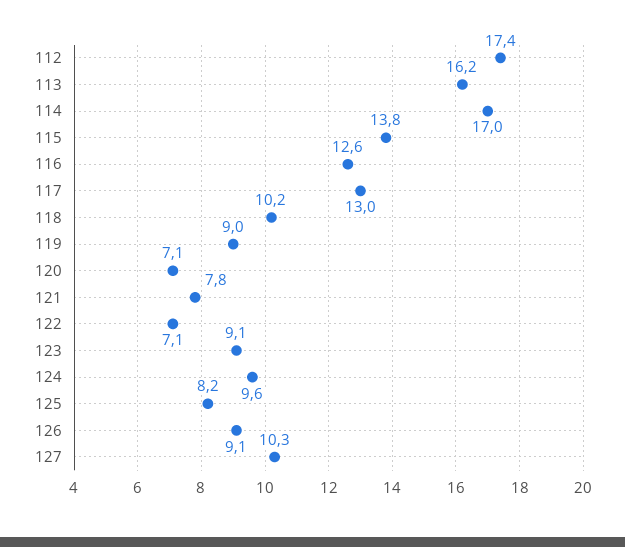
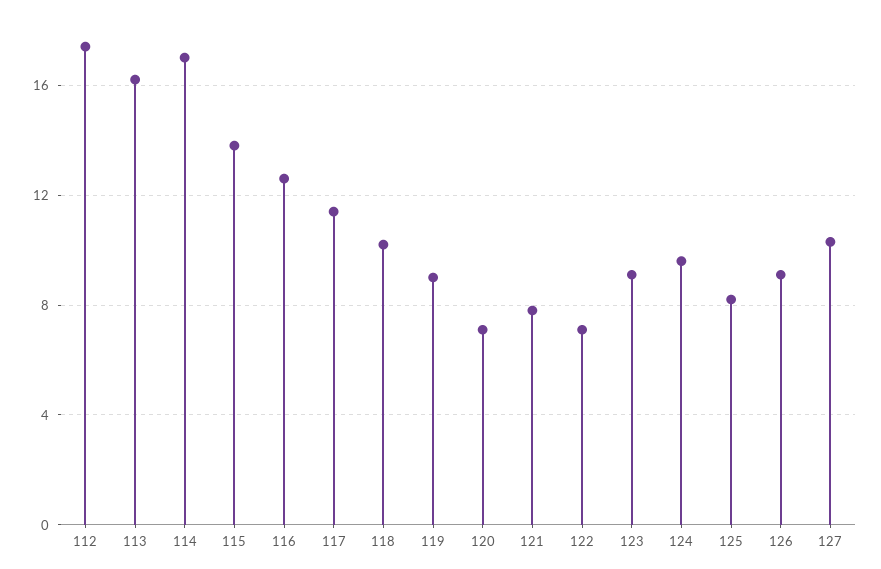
117: 13 -> 11.5

